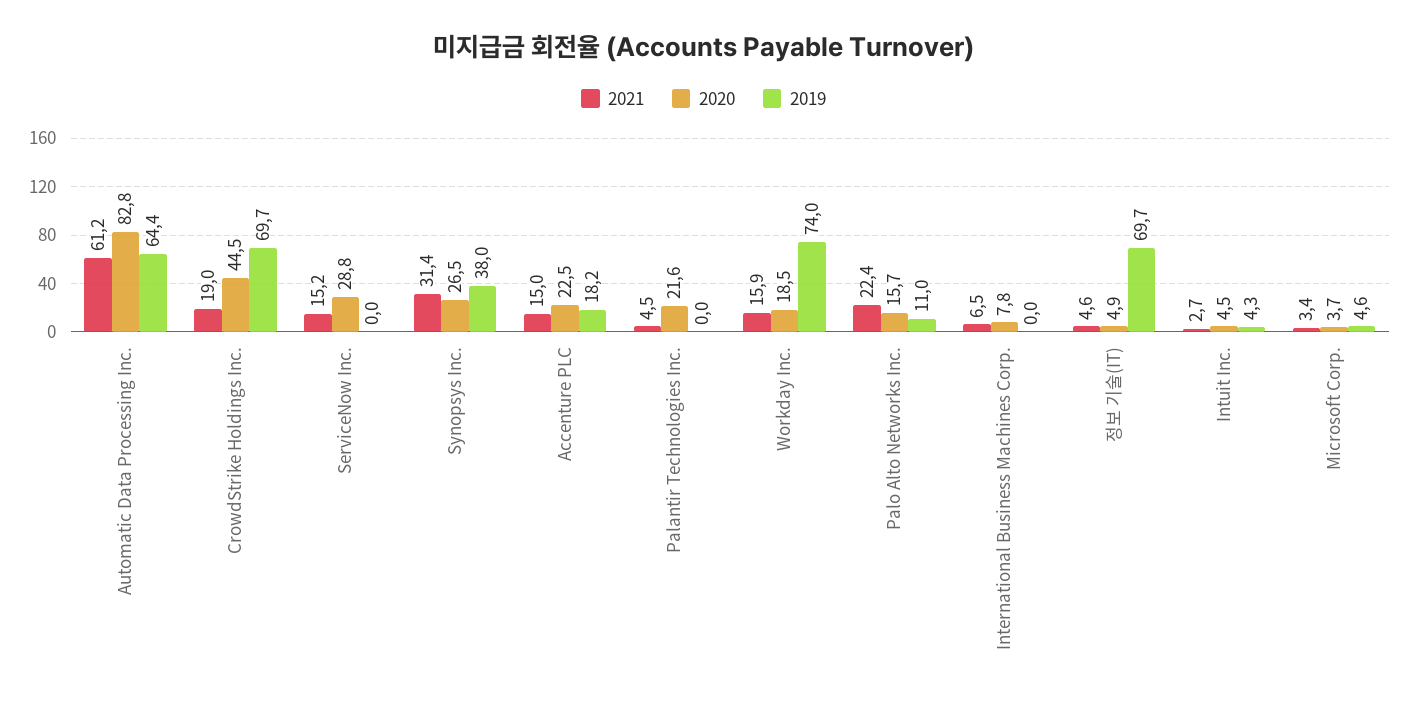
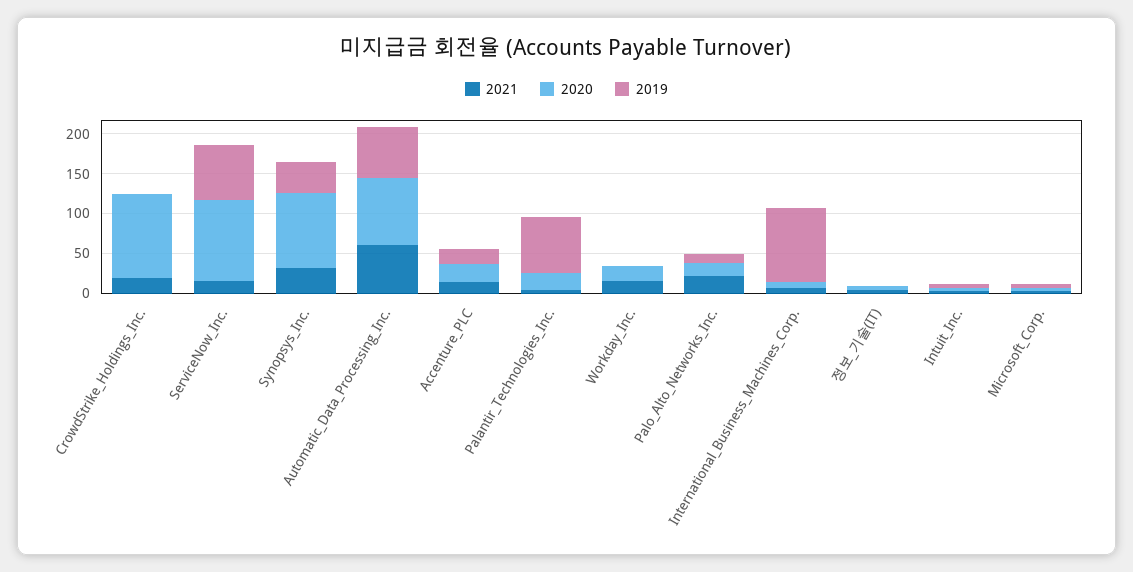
2020, CrowdStrike Holdings Inc.: 44.5 -> 100
2019, CrowdStrike Holdings Inc.: 69.7 -> 0
2020, ServiceNow Inc.: 28.8 -> 100
2019, ServiceNow Inc.: 0 -> 75
2020, Synopsys Inc.: 26.5 -> 100
2019, Palantir Technologies Inc.: 0 -> 75
2019, Workday Inc.: 74 -> 0
2019, International Business Machines Corp.: 0 -> 100
2019, 정보 기술(IT): 69.7 -> 0

